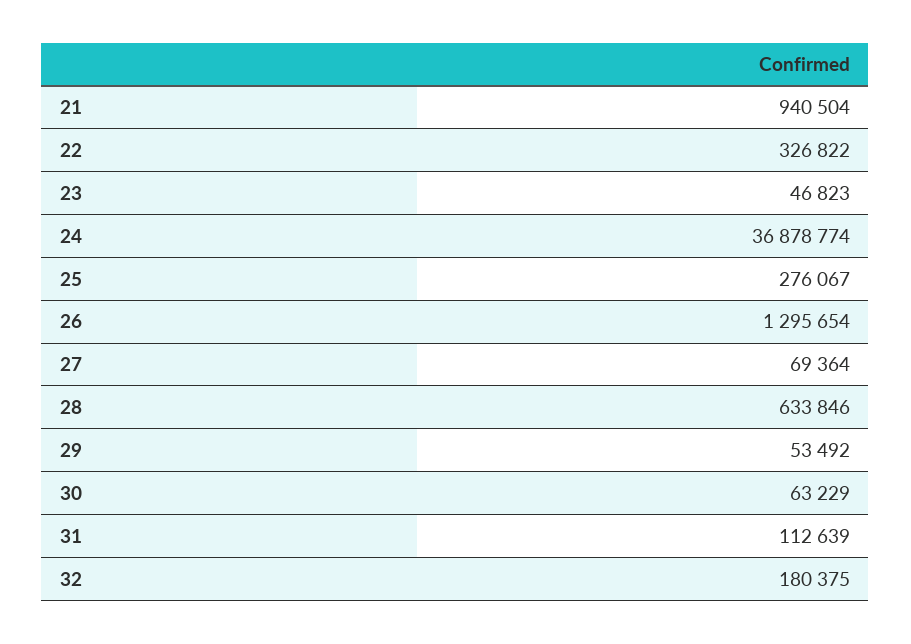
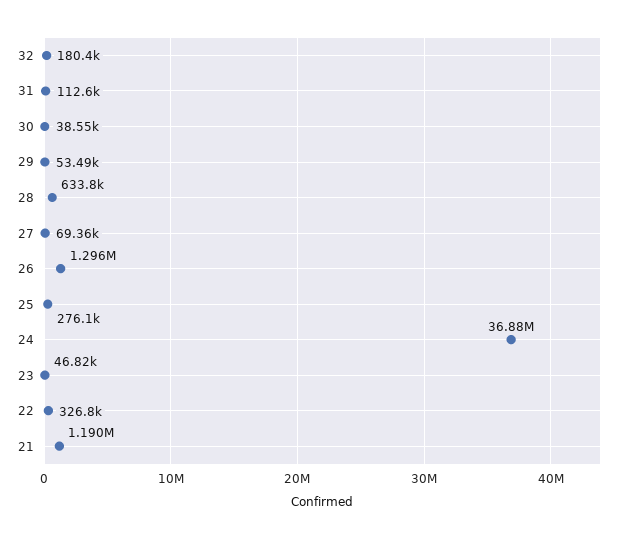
21: 940504 -> 1190000
30: 63229 -> 38550

